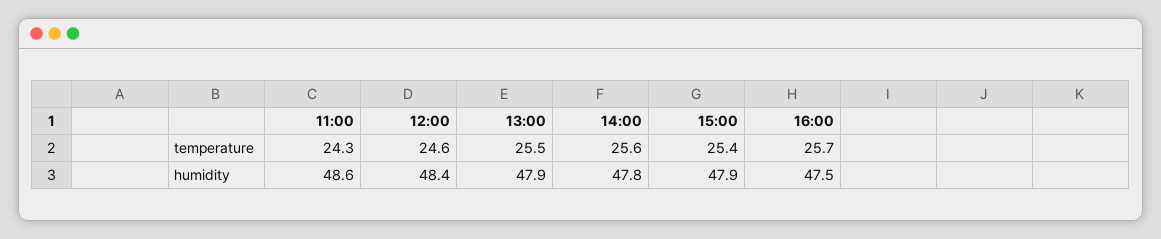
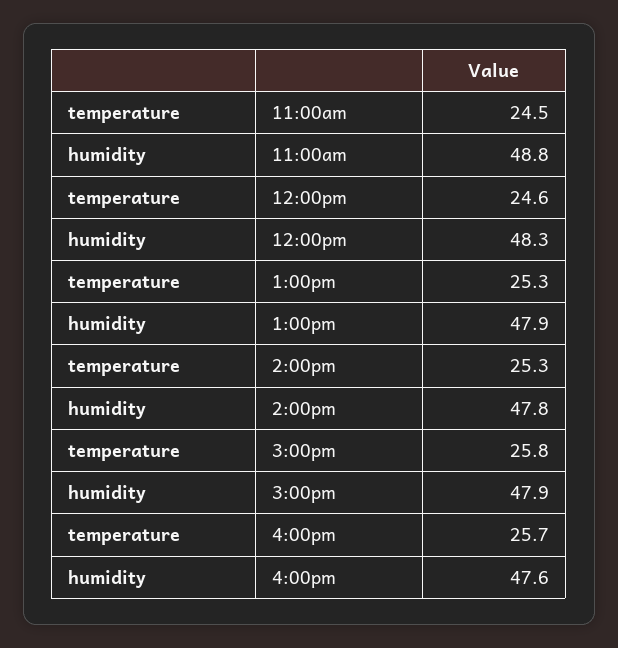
11:00, temperature: 24.3 -> 24.5
13:00, temperature: 25.5 -> 25.3
14:00, temperature: 25.6 -> 25.3
15:00, temperature: 25.4 -> 25.8
11:00, humidity: 48.6 -> 48.8
12:00, humidity: 48.4 -> 48.3
16:00, humidity: 47.5 -> 47.6

